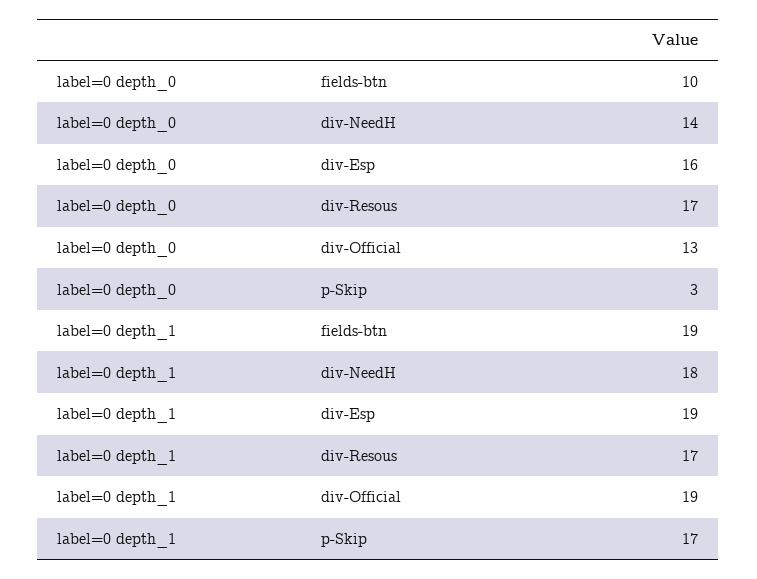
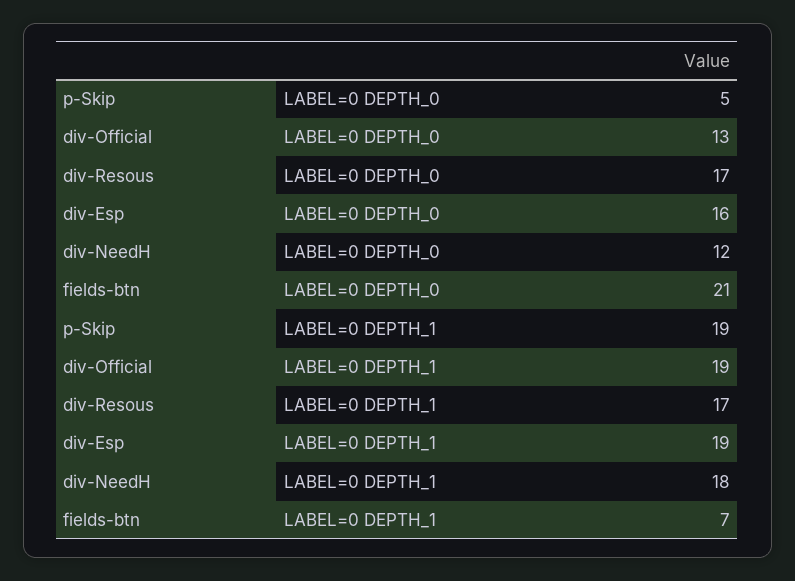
label=0 depth_0, fields-btn: 10 -> 21
label=0 depth_0, div-NeedH: 14 -> 12
label=0 depth_0, p-Skip: 3 -> 5
label=0 depth_1, fields-btn: 19 -> 7
label=0 depth_1, p-Skip: 17 -> 19

